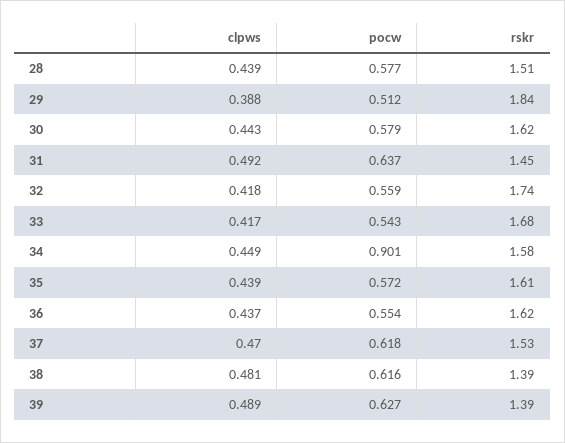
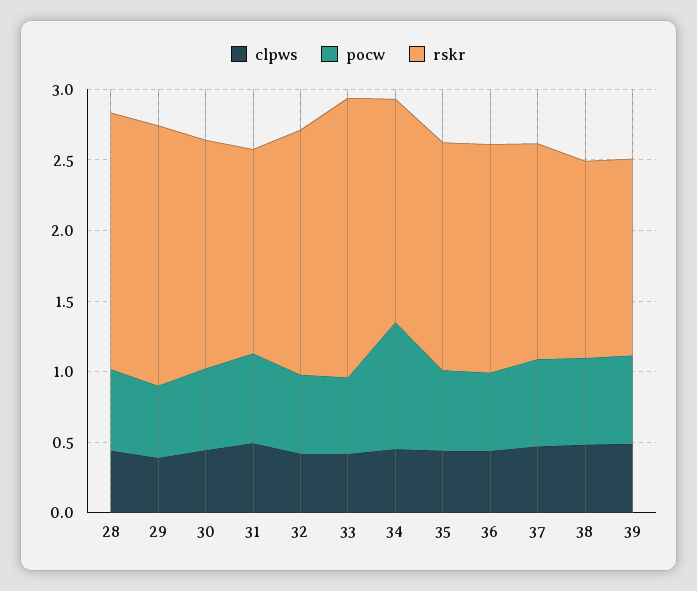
rskr, 28: 1.51 -> 1.8
rskr, 33: 1.68 -> 2

